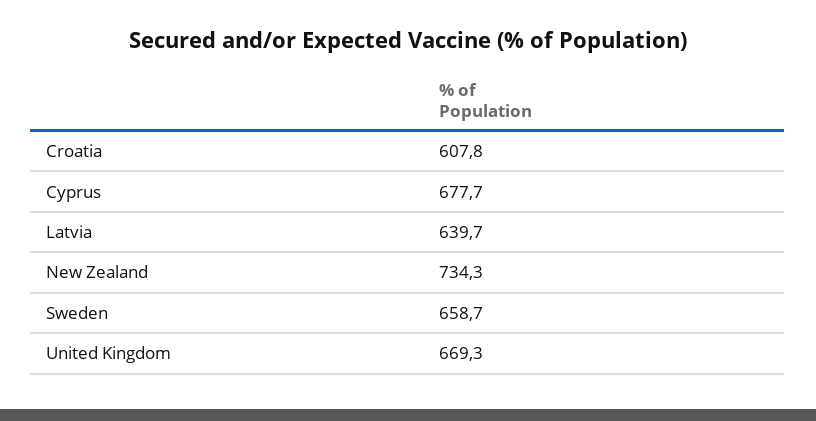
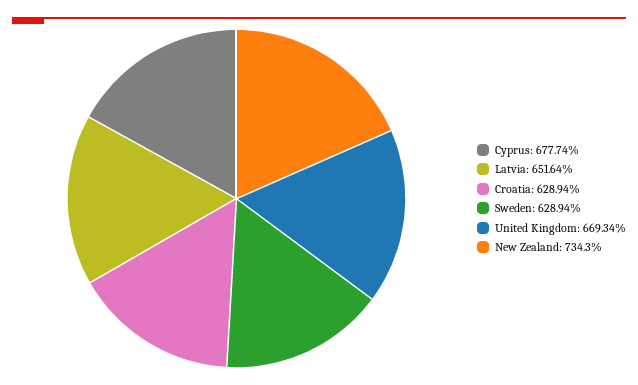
Croatia: 607.8 -> 628.94
Latvia: 639.7 -> 651.64
Sweden: 658.7 -> 628.94

